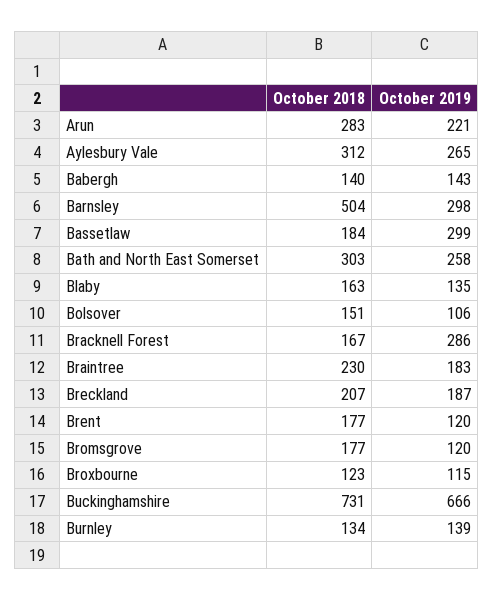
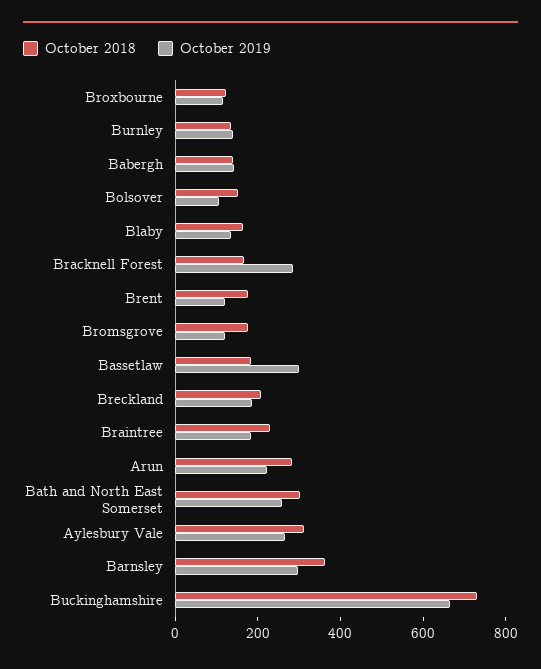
October 2018, Barnsley: 504 -> 350

